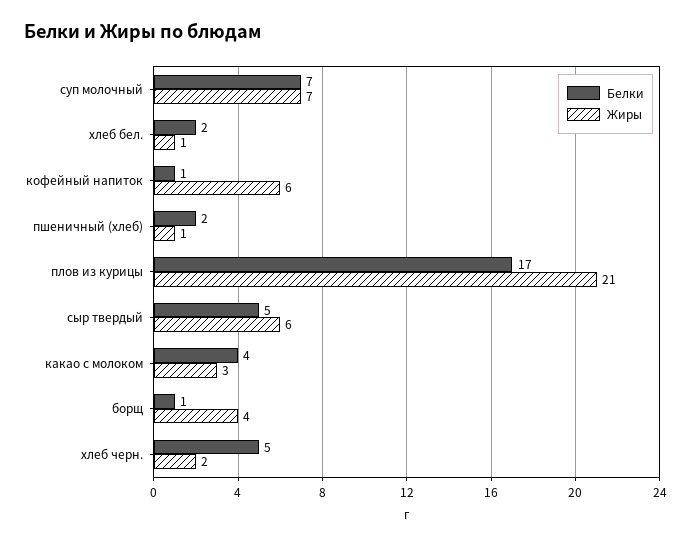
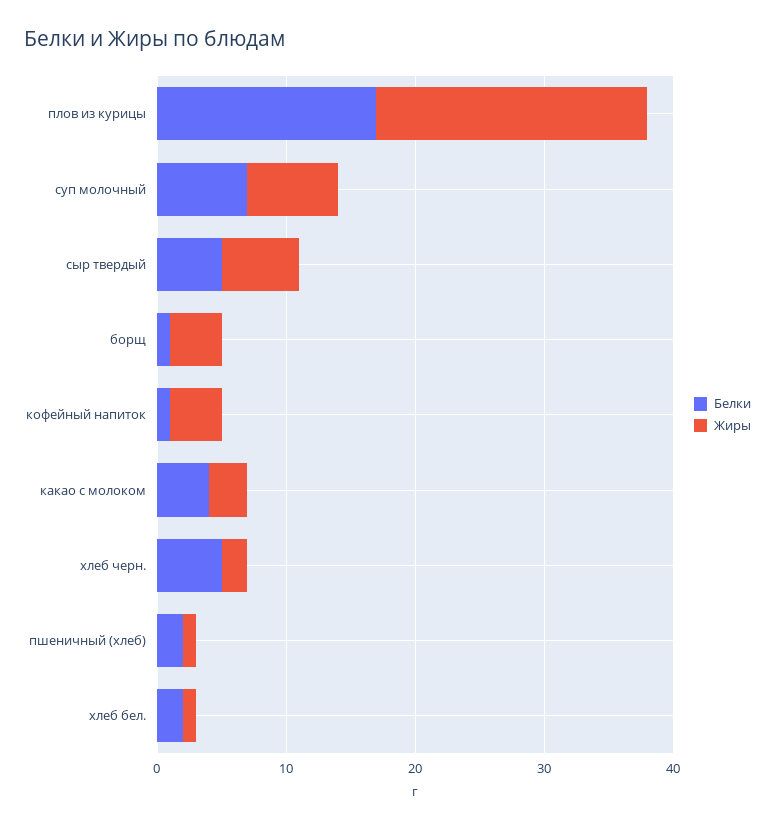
Жиры, кофейный напиток: 6 -> 4

